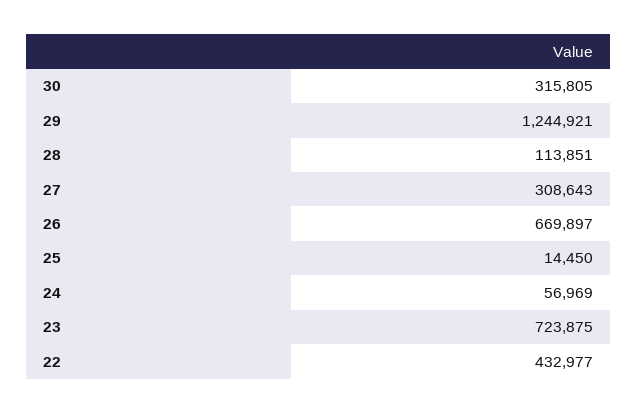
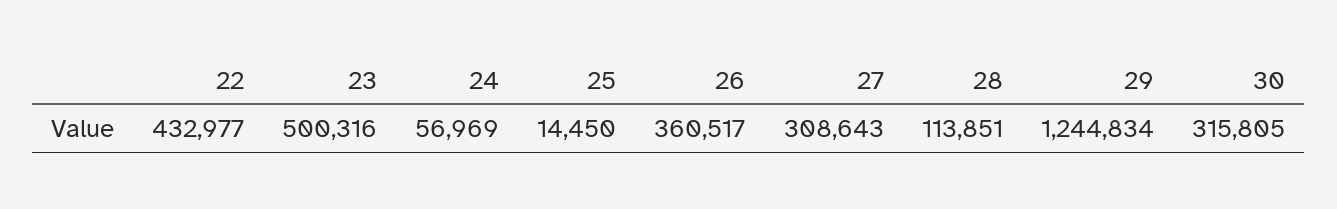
29: 1244921 -> 1244834
26: 669897 -> 360517
23: 723875 -> 500316

